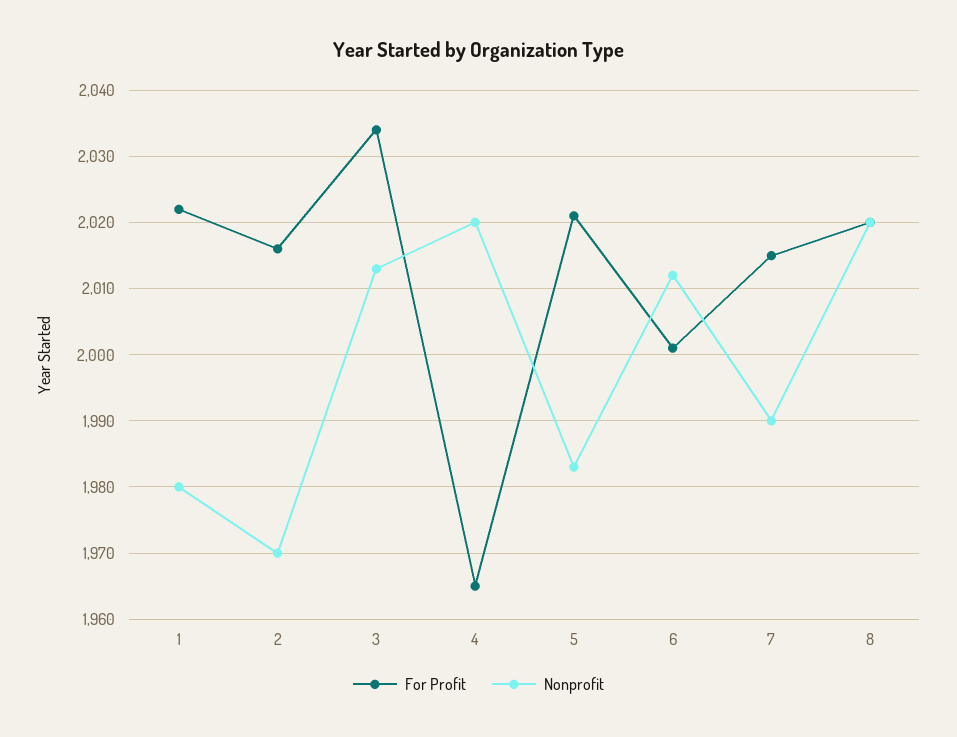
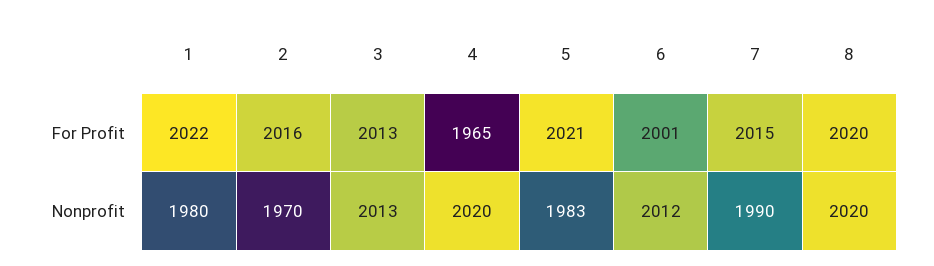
For Profit, 3: 2034 -> 2013

